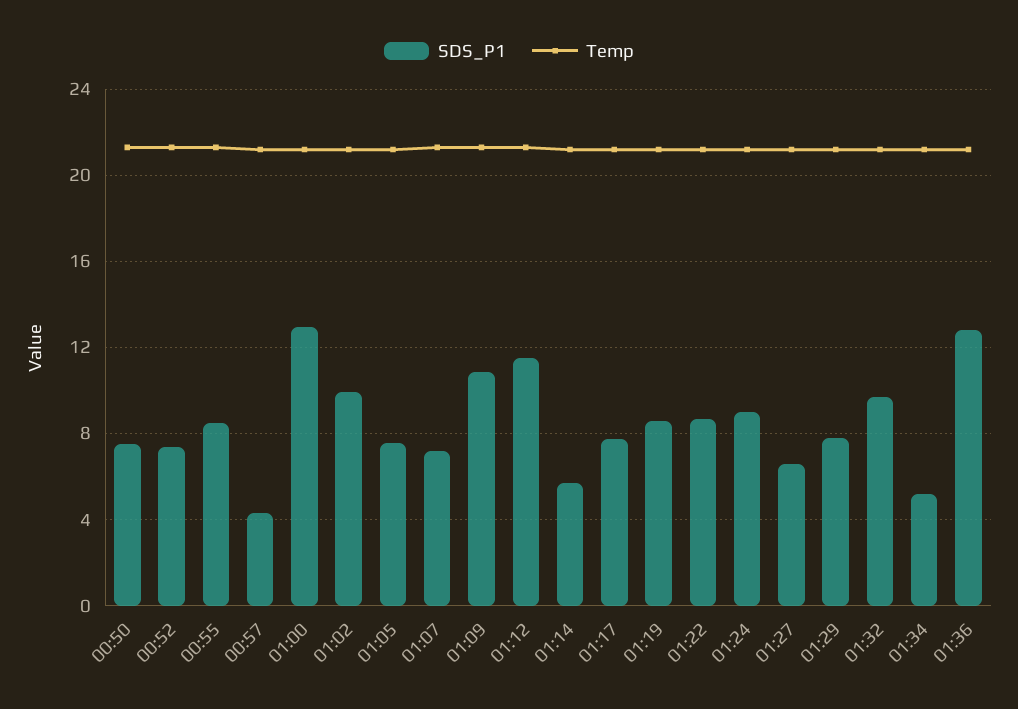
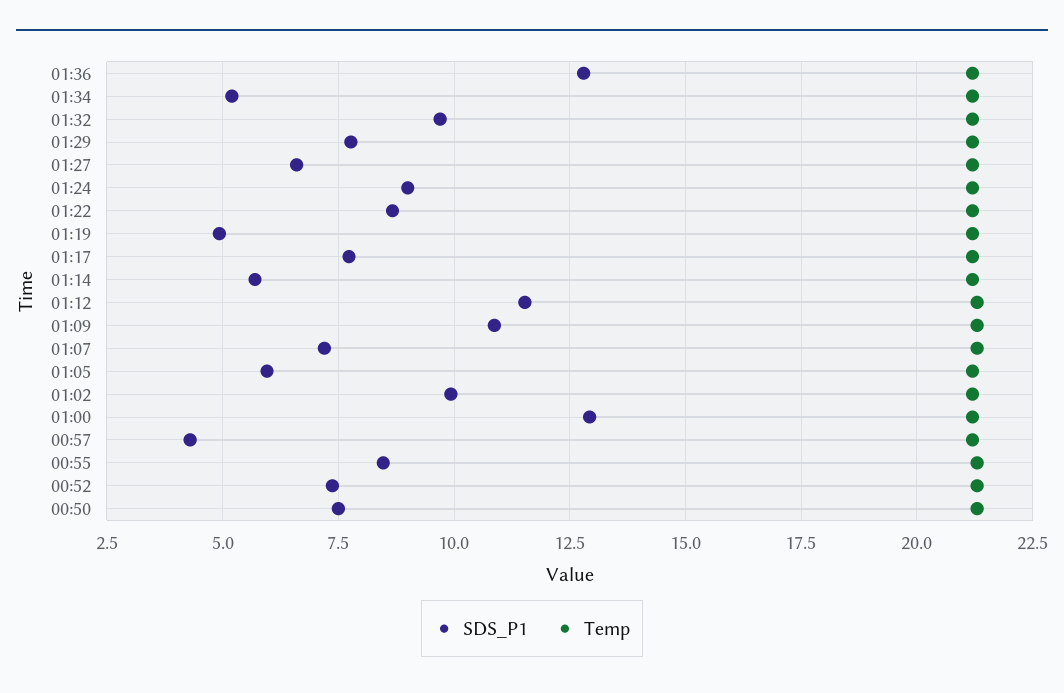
SDS_P1, 01:05: 7.5 -> 6
SDS_P1, 01:19: 8.5 -> 5

